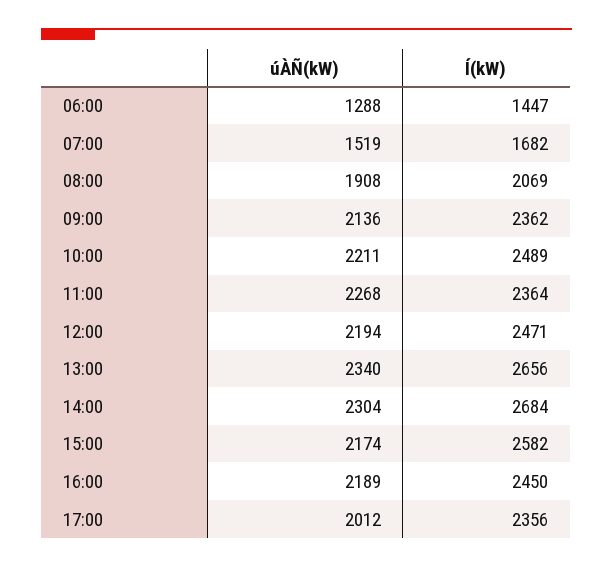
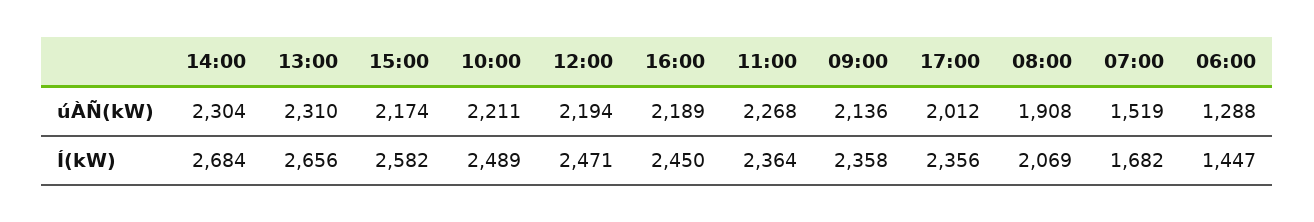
Í(kW), 09:00: 2362 -> 2358
úÀÑ(kW), 13:00: 2340 -> 2310

